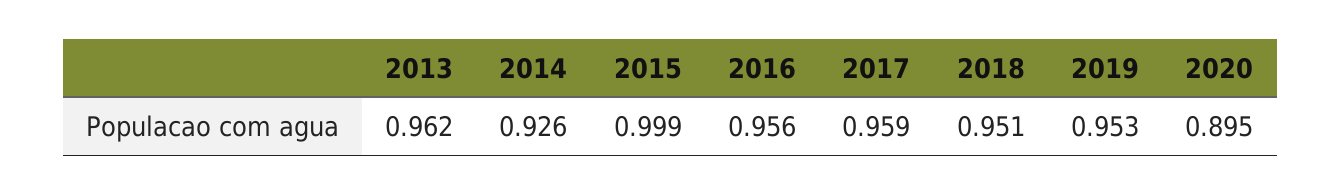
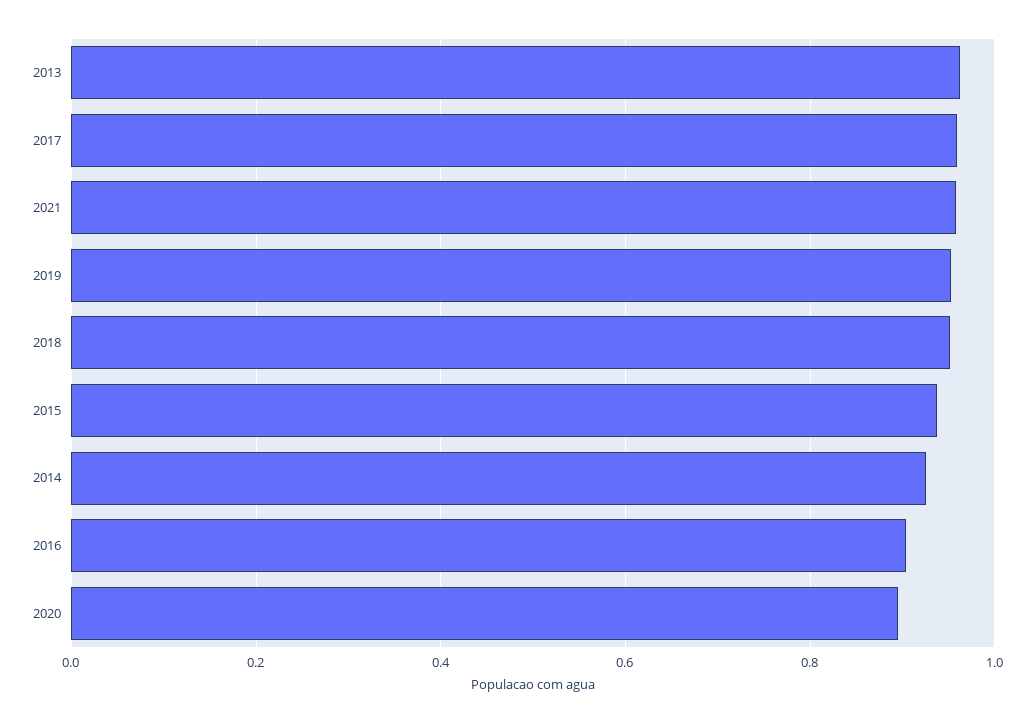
2015: 0.999 -> 0.94
2016: 0.956 -> 0.9
2021: none -> 0.96

